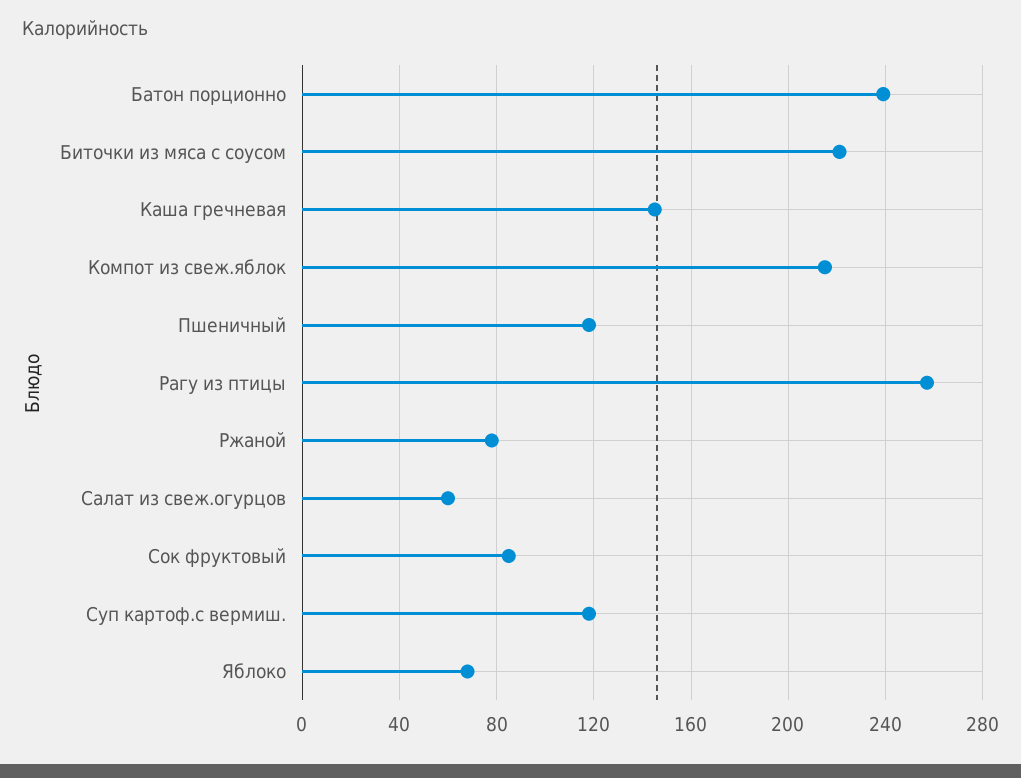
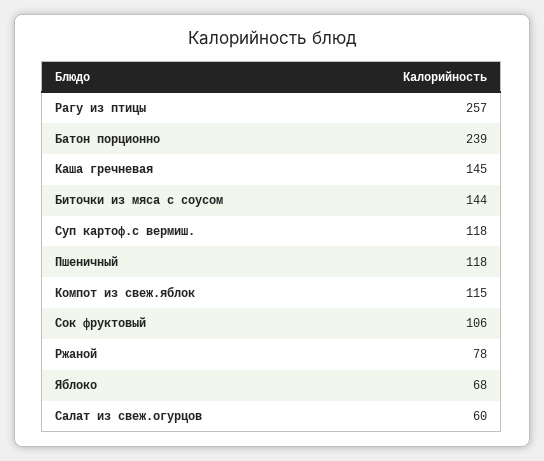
Биточки из мяса с соусом: 220 -> 144
Компот из свеж.яблок: 215 -> 115
Сок фруктовый: 85 -> 106

